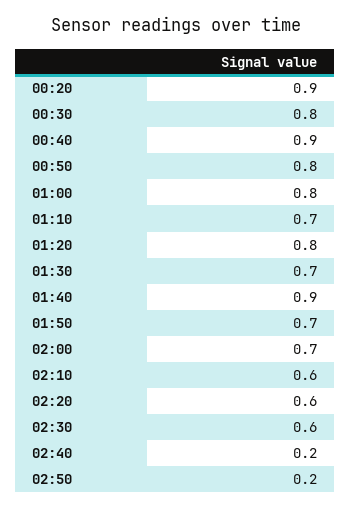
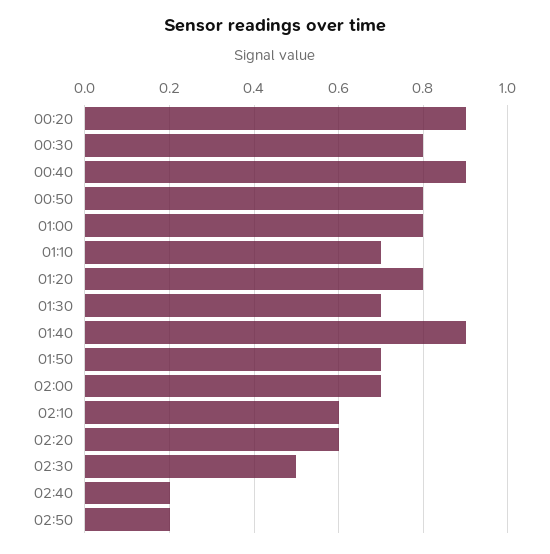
02:30: 0.6 -> 0.5

